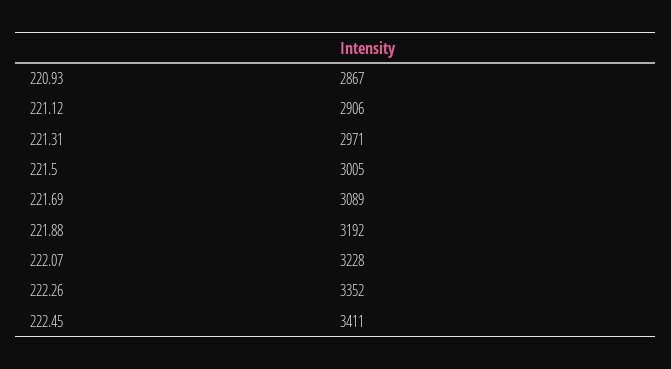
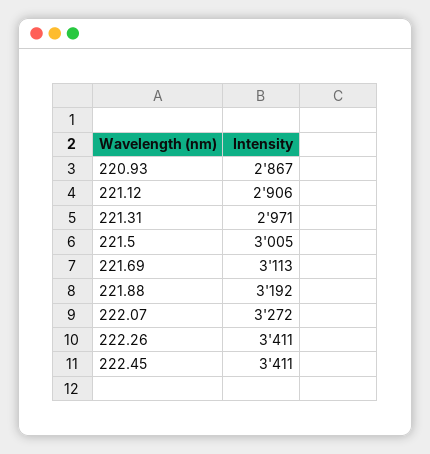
221.69: 3089 -> 3113
222.07: 3228 -> 3272
222.26: 3352 -> 3411

